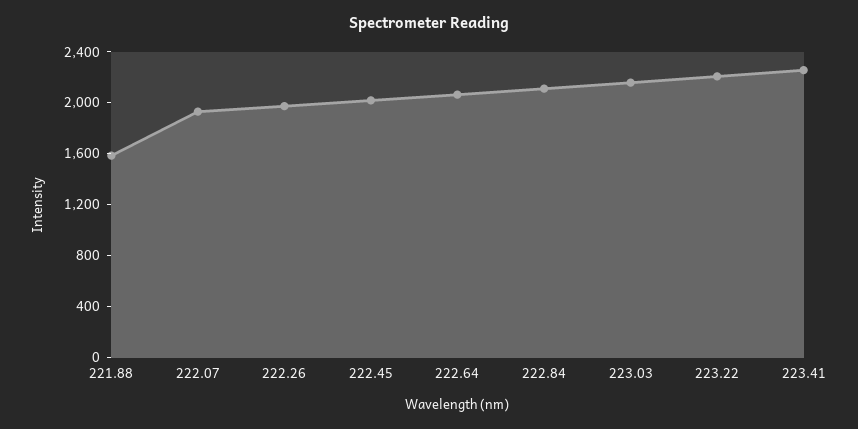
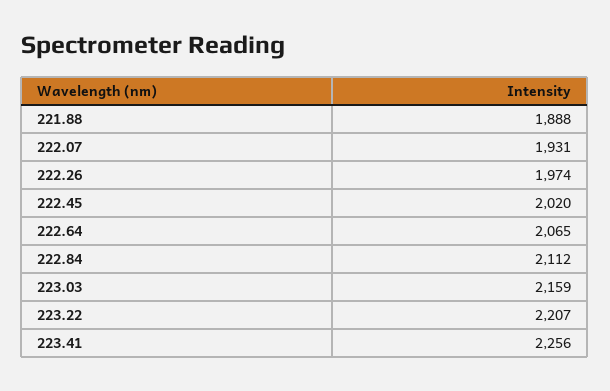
221.88: 1600 -> 1888

